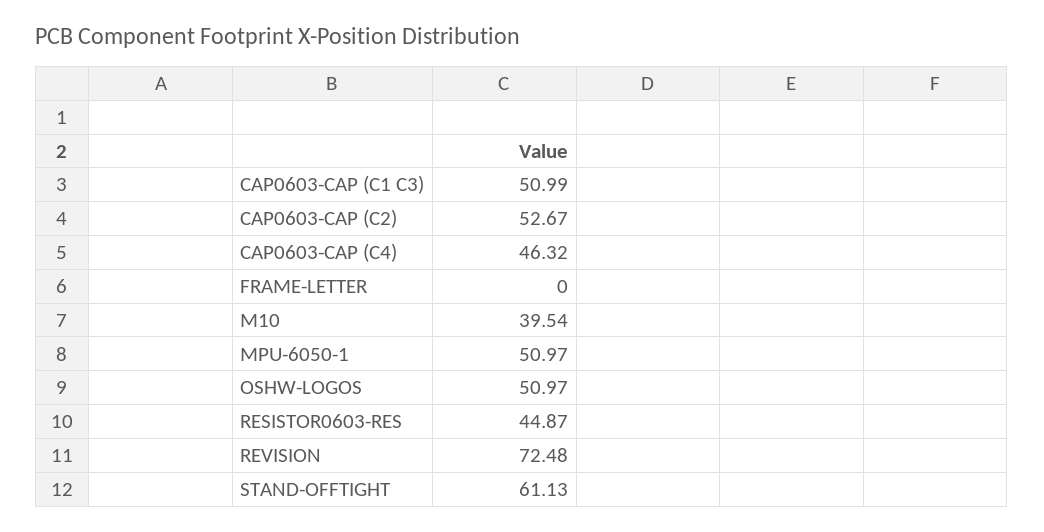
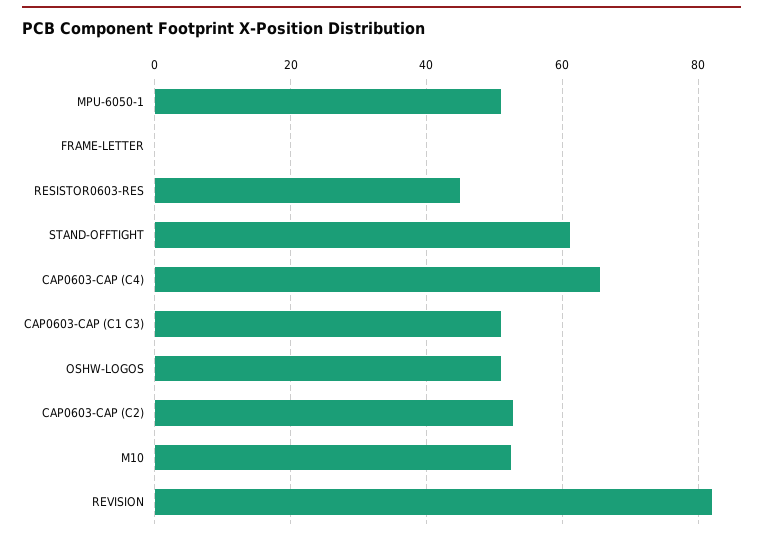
CAP0603-CAP (C4): 46.32 -> 66
M10: 39.54 -> 52
REVISION: 72.48 -> 82

